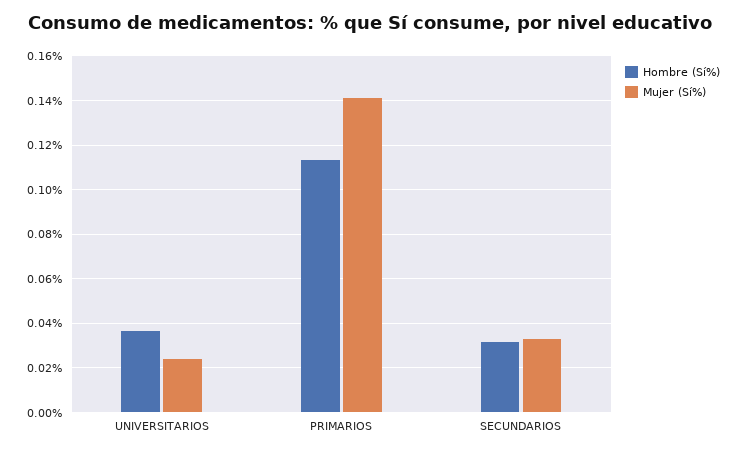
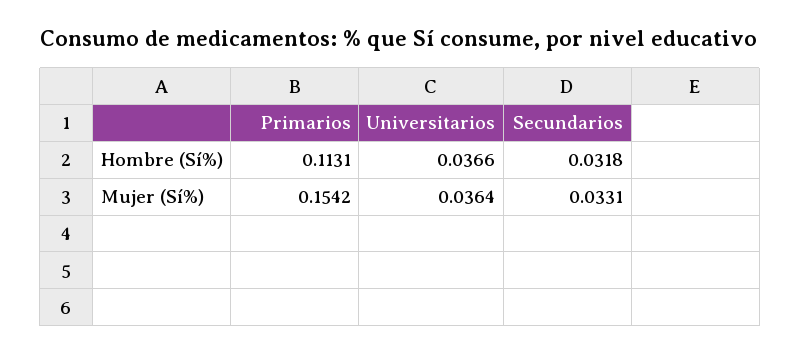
Mujer (Sí%), UNIVERSITARIOS: 0.025 -> 0.0364
Mujer (Sí%), PRIMARIOS: 0.14 -> 0.1542

